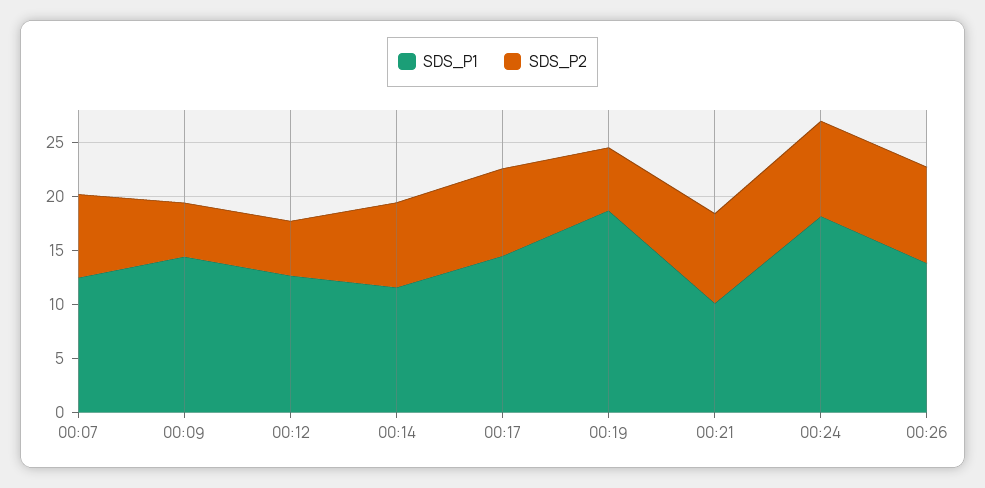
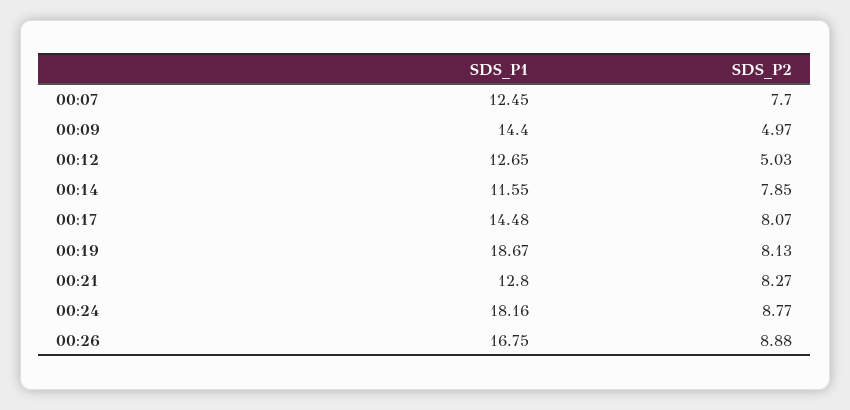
SDS_P2, 00:19: 6 -> 8.13
SDS_P1, 00:21: 10 -> 12.8
SDS_P1, 00:26: 14 -> 16.75

